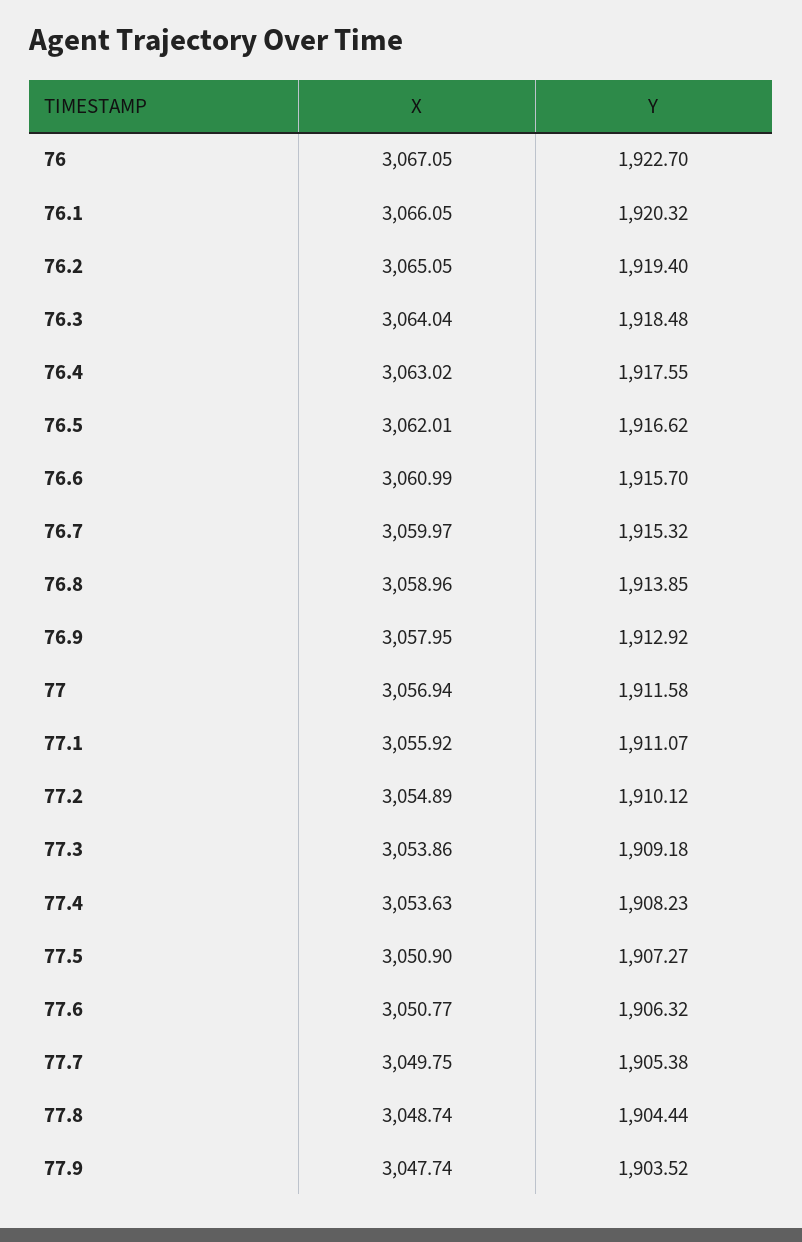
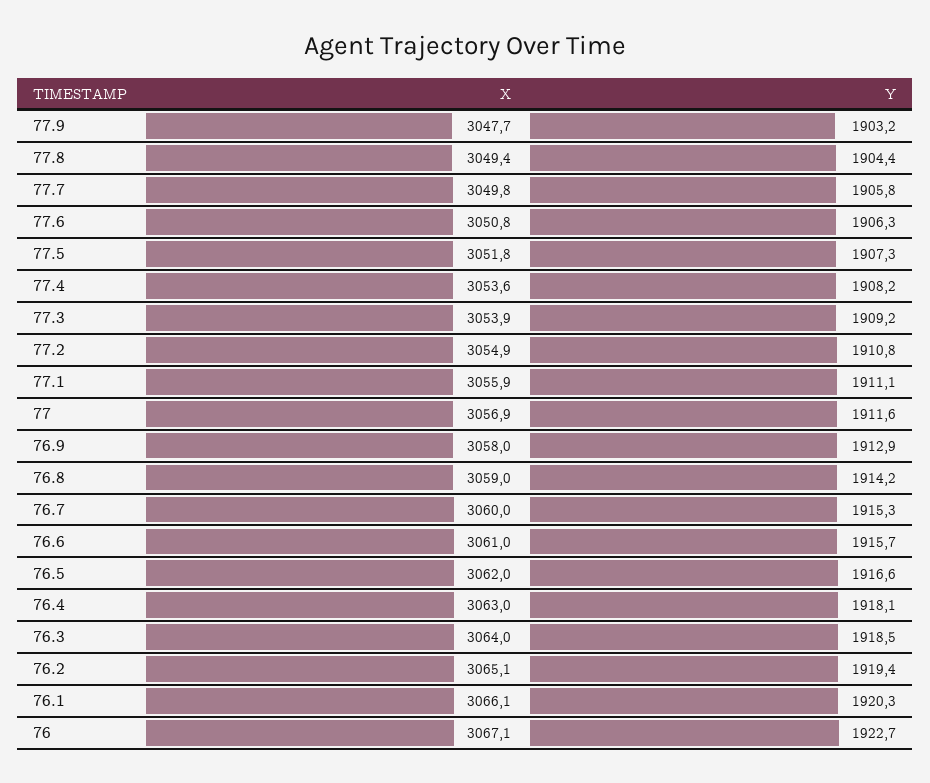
Y, 76.4: 1917.55 -> 1918.1
Y, 76.8: 1913.85 -> 1914.2
Y, 77.2: 1910.12 -> 1910.8
X, 77.5: 3050.9 -> 3051.8
Y, 77.7: 1905.38 -> 1905.8
X, 77.8: 3048.74 -> 3049.4
Y, 77.9: 1903.52 -> 1903.2

